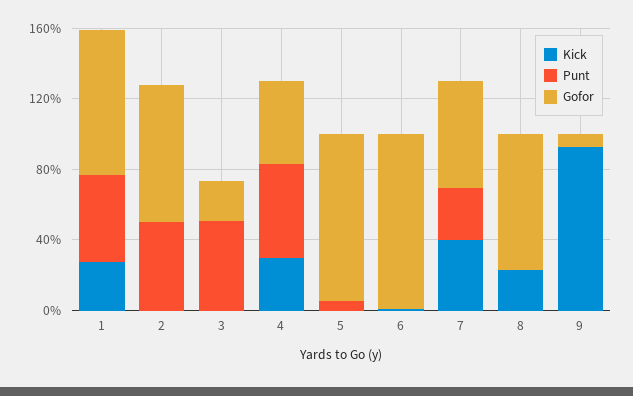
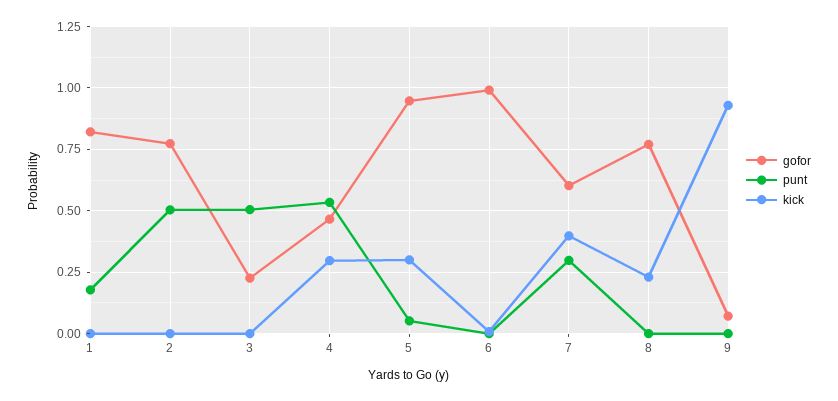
Kick, 1: 0.3 -> 0
Punt, 1: 0.5 -> 0.175
Kick, 5: 0 -> 0.3

